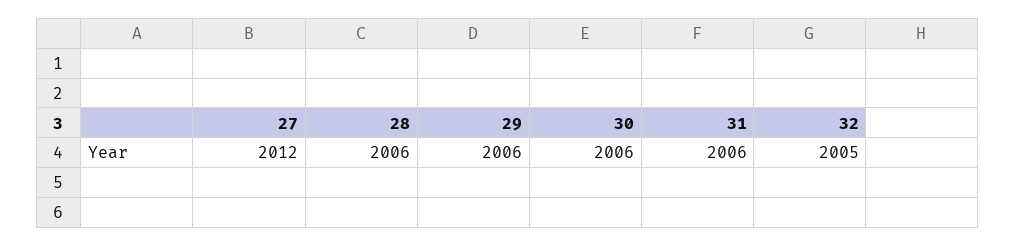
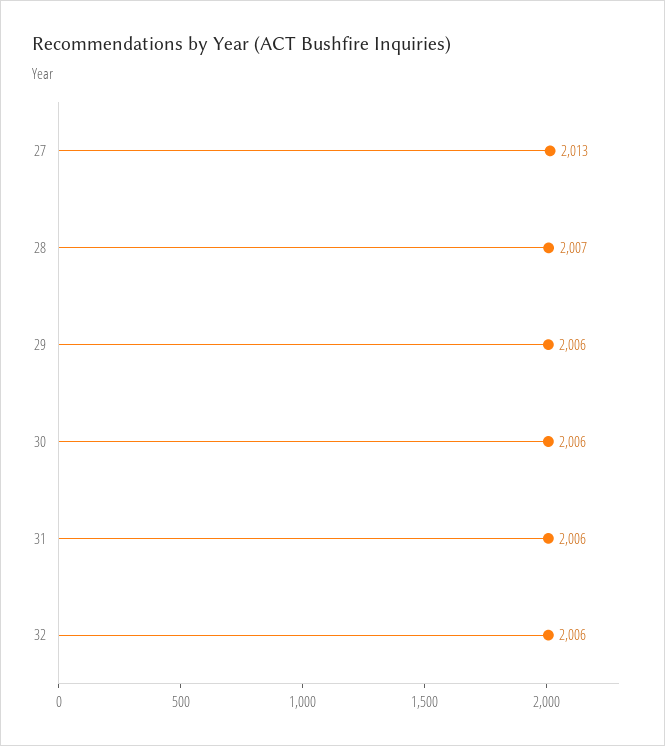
27: 2012 -> 2013
28: 2006 -> 2007
32: 2005 -> 2006

